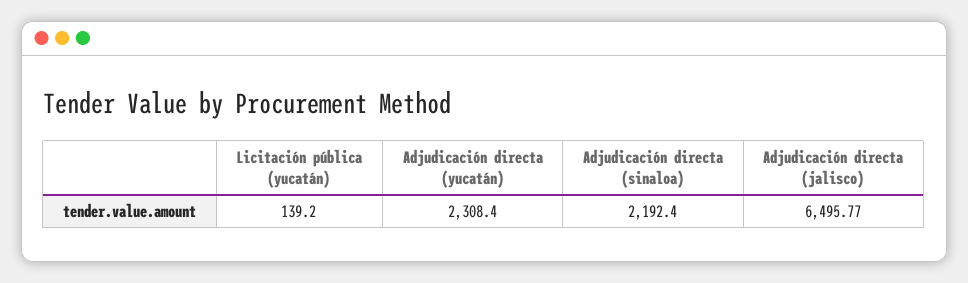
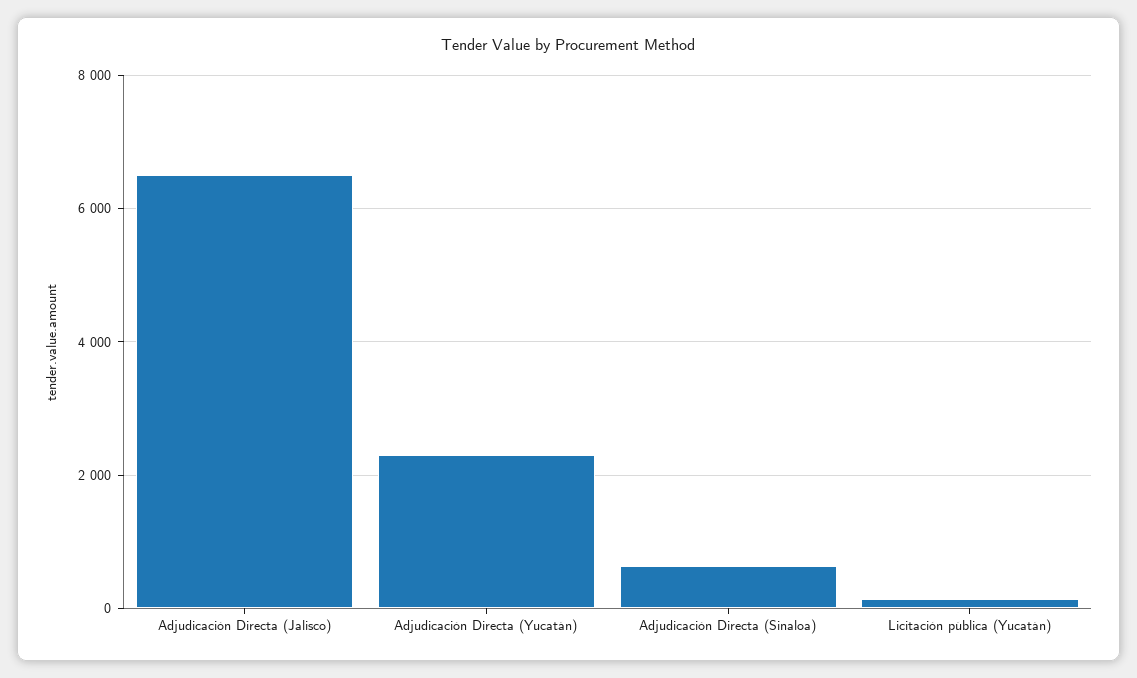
Adjudicación directa (sinaloa): 2192.4 -> 600

